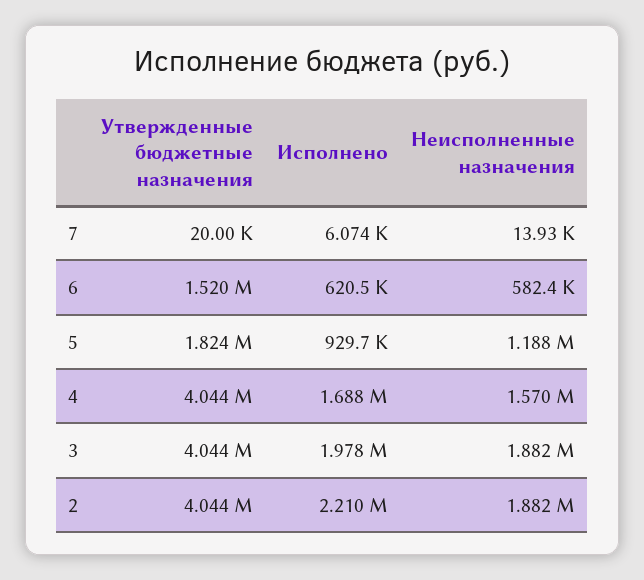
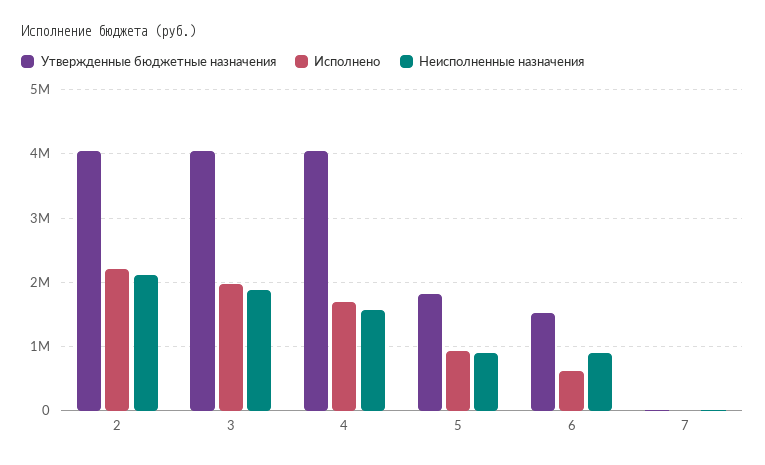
Неисполненные назначения, 6: 582400 -> 900000
Неисполненные назначения, 5: 1188000 -> 900000
Неисполненные назначения, 2: 1882000 -> 2100000

